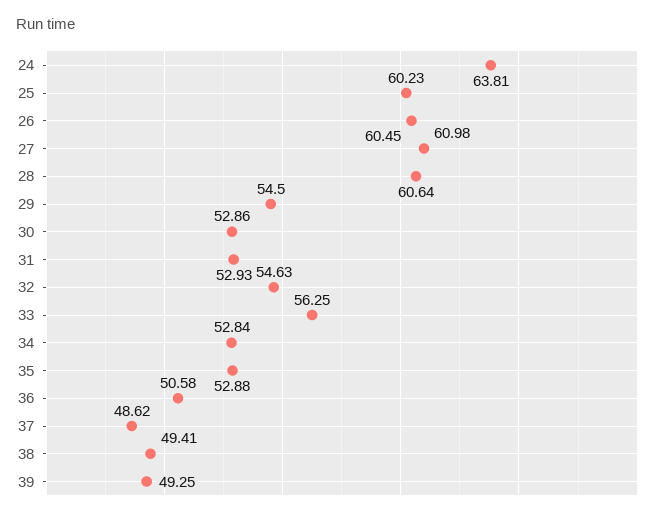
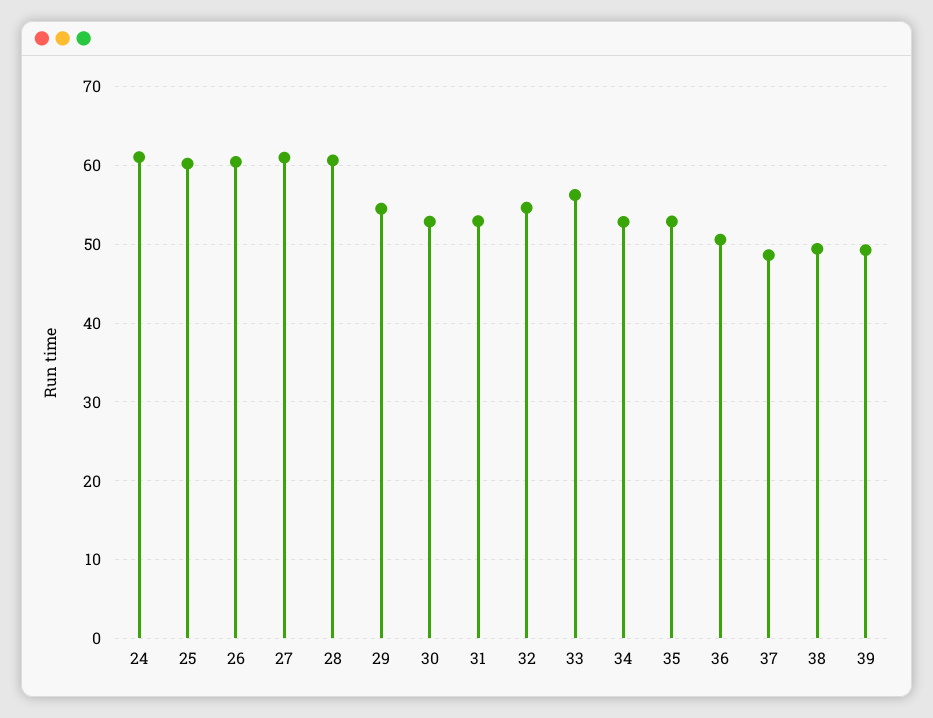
24: 63.81 -> 61

